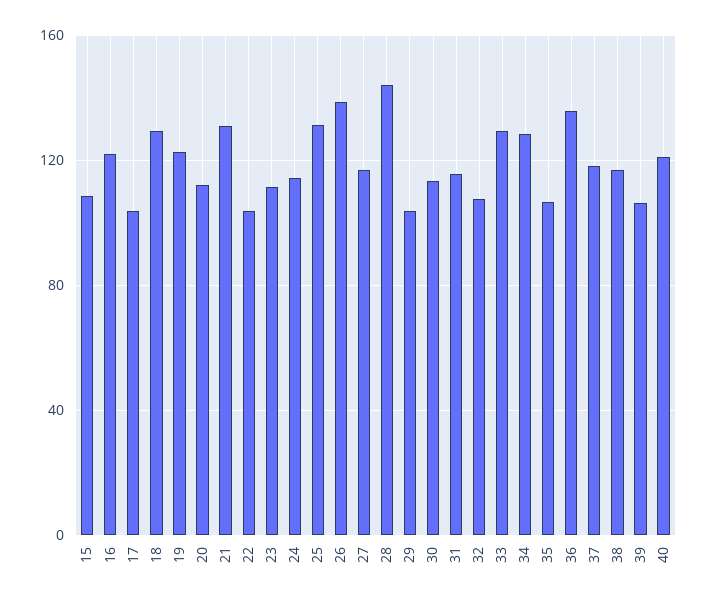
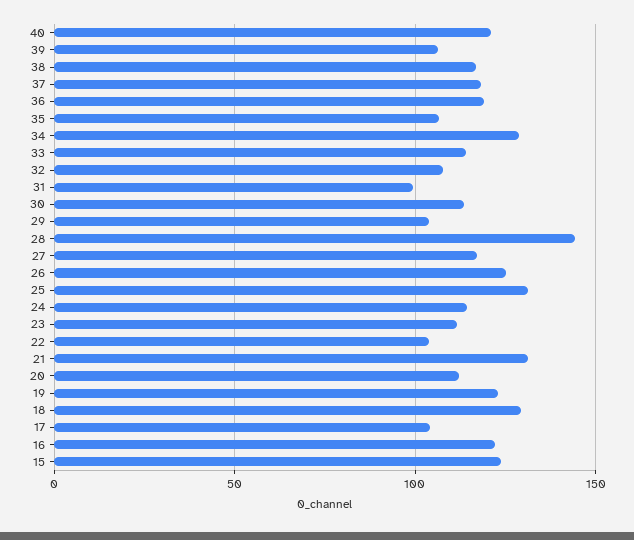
15: 110 -> 125
26: 140 -> 125
31: 115 -> 100
33: 130 -> 115
36: 135 -> 120

